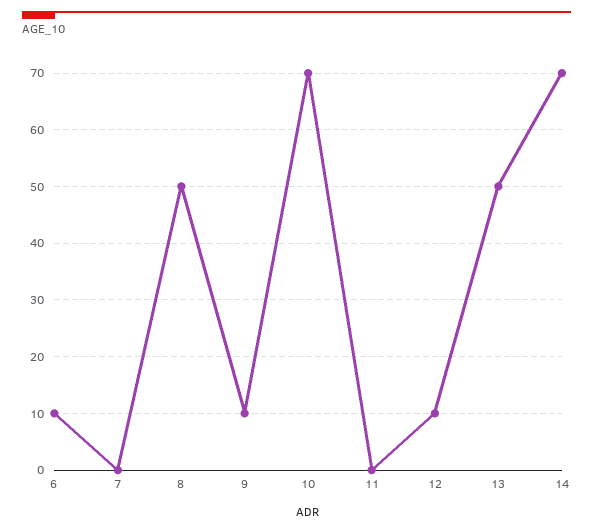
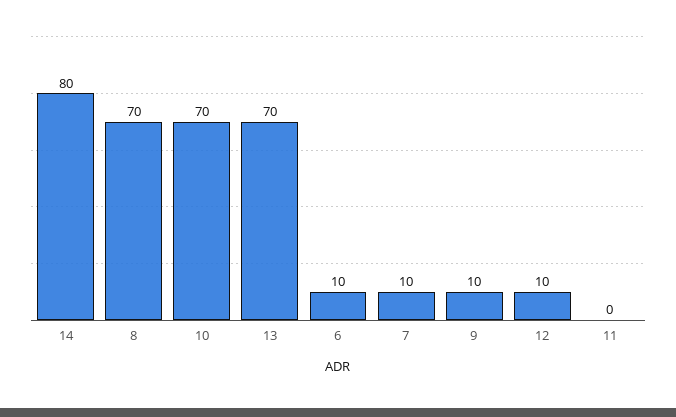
7: 0 -> 10
8: 50 -> 70
13: 50 -> 70
14: 70 -> 80

